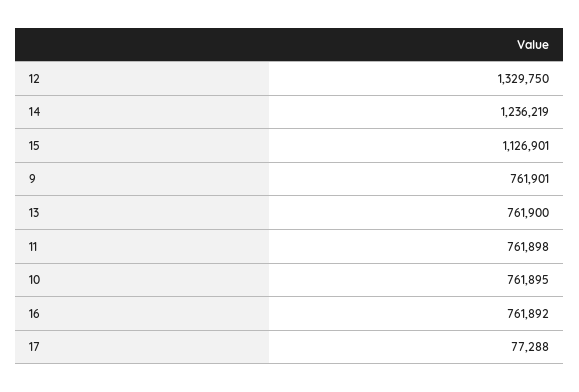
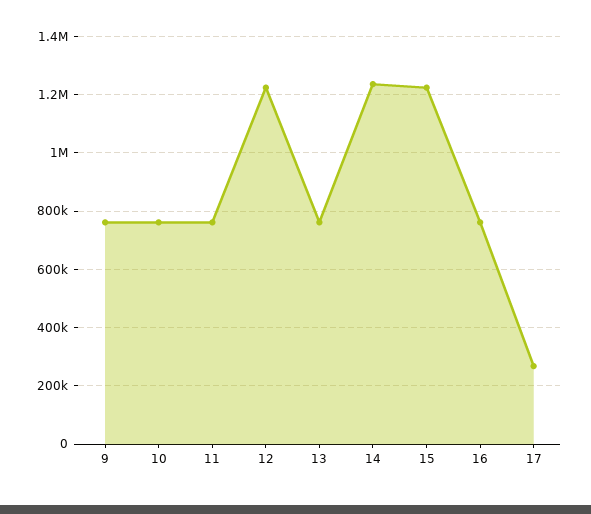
12: 1329750 -> 1225000
15: 1126901 -> 1225000
17: 77288 -> 275000

